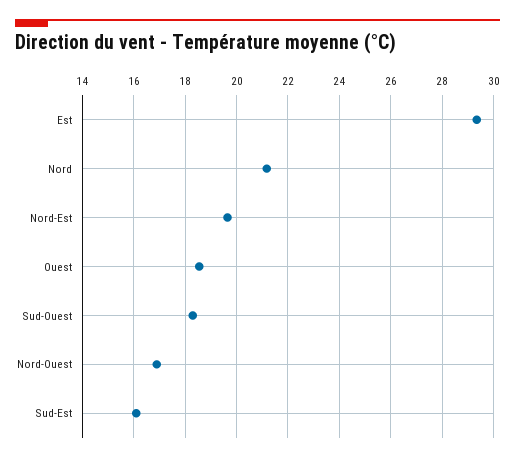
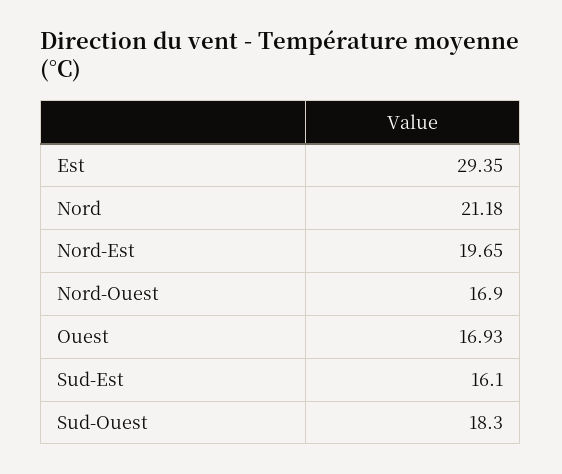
Ouest: 18.5 -> 16.93

